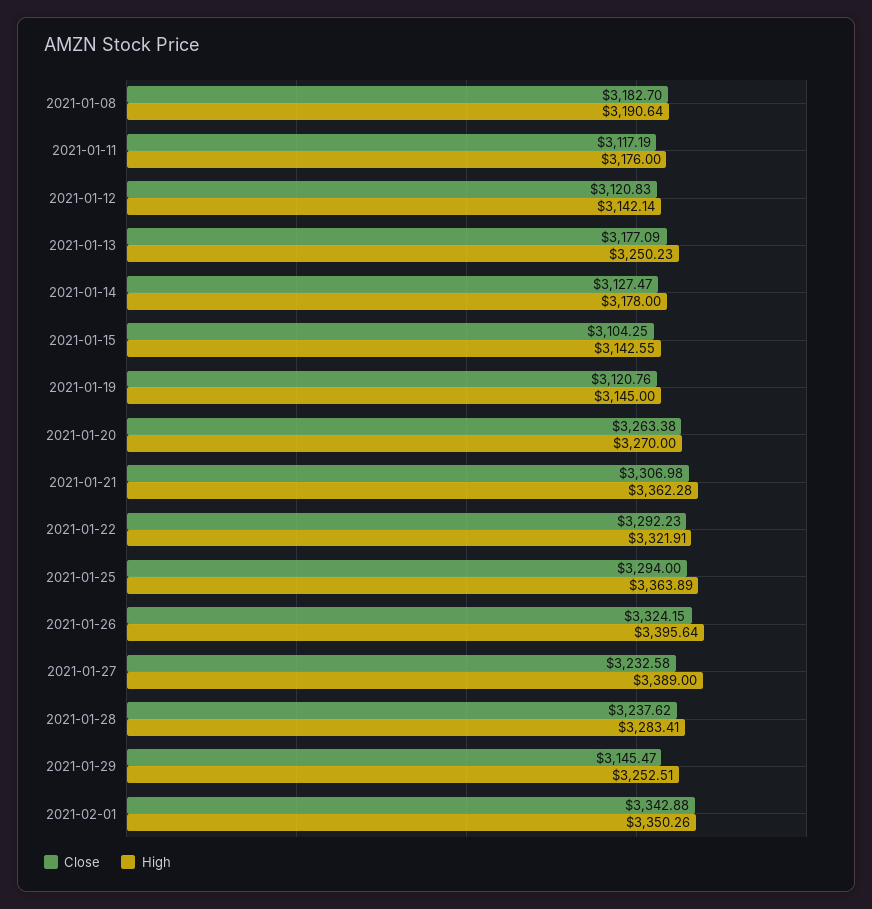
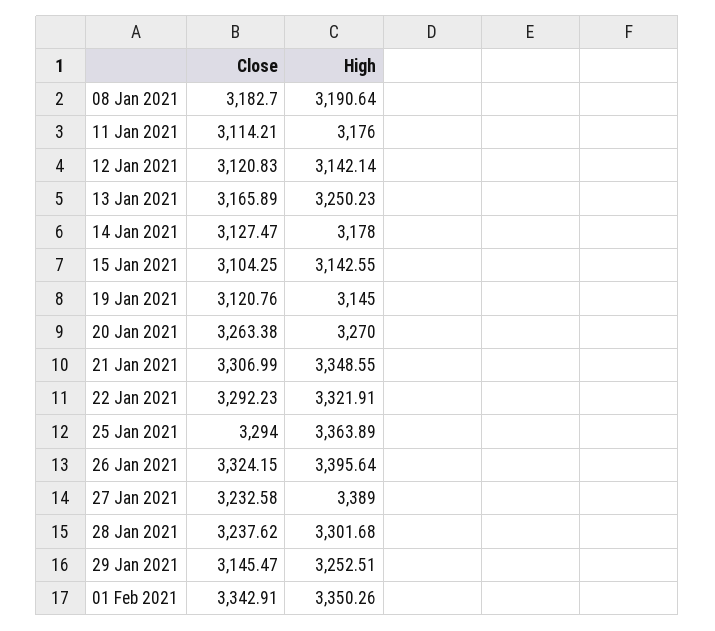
Close, 2021-01-11: 3117.19 -> 3114.21
Close, 2021-01-13: 3177.09 -> 3165.89
Close, 2021-01-21: 3306.98 -> 3306.99
High, 2021-01-21: 3362.28 -> 3348.55
High, 2021-01-28: 3283.41 -> 3301.68
Close, 2021-02-01: 3342.88 -> 3342.91

